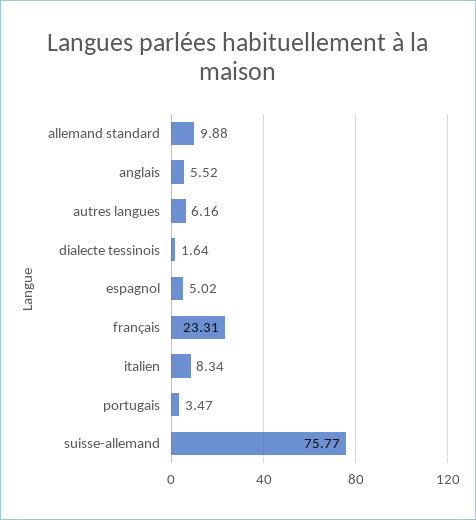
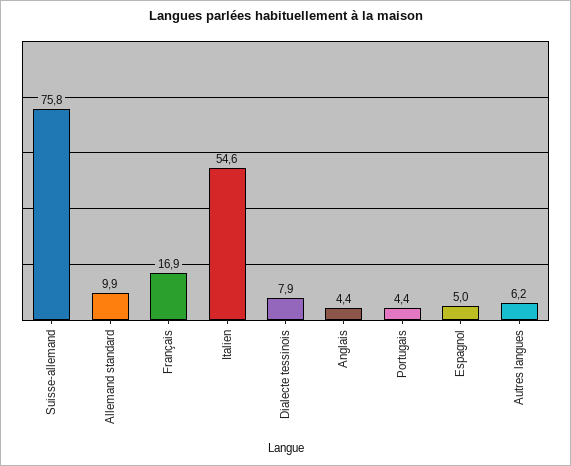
anglais: 5.52 -> 4.4
dialecte tessinois: 1.64 -> 7.9
français: 23.31 -> 16.9
italien: 8.34 -> 54.6
portugais: 3.47 -> 4.4

